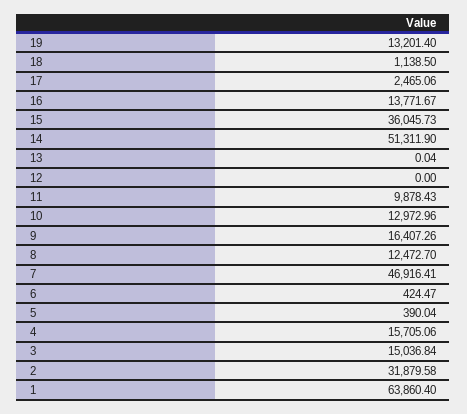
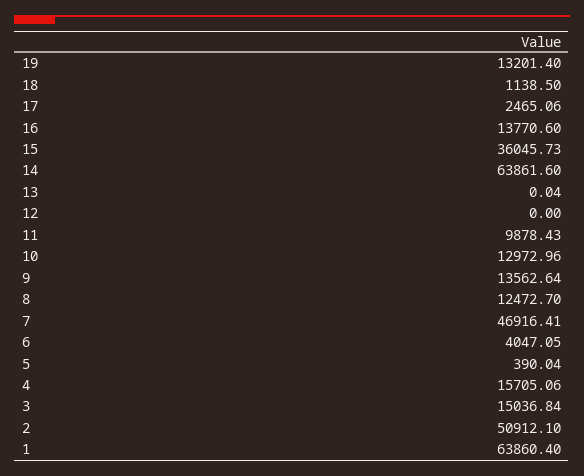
16: 13771.67 -> 13770.6
14: 51311.9 -> 63861.6
9: 16407.26 -> 13562.64
6: 424.47 -> 4047.05
2: 31879.58 -> 50912.1

